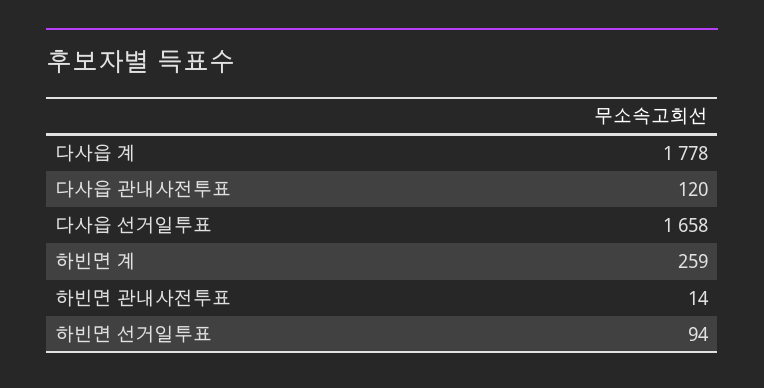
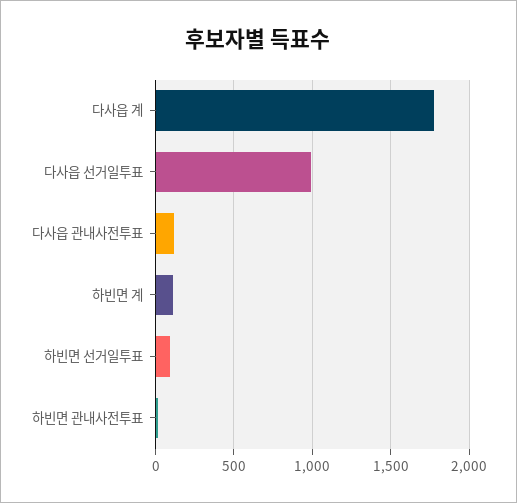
다사읍 선거일투표: 1658 -> 1000
하빈면 계: 259 -> 100

